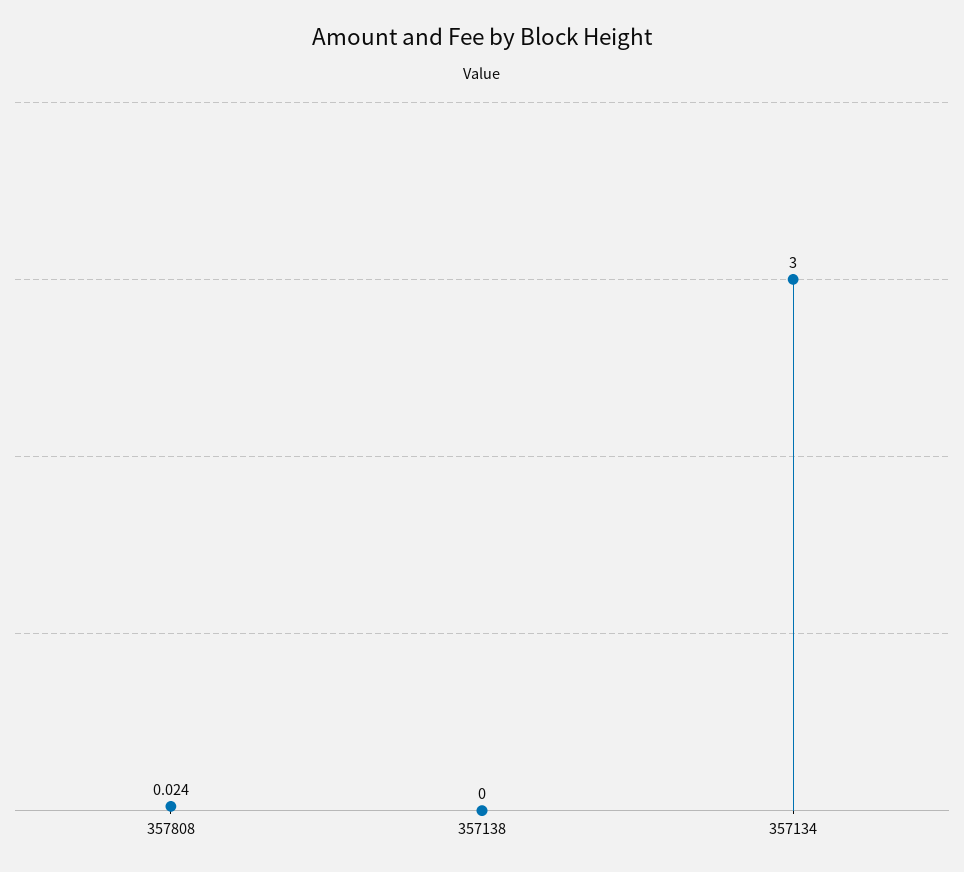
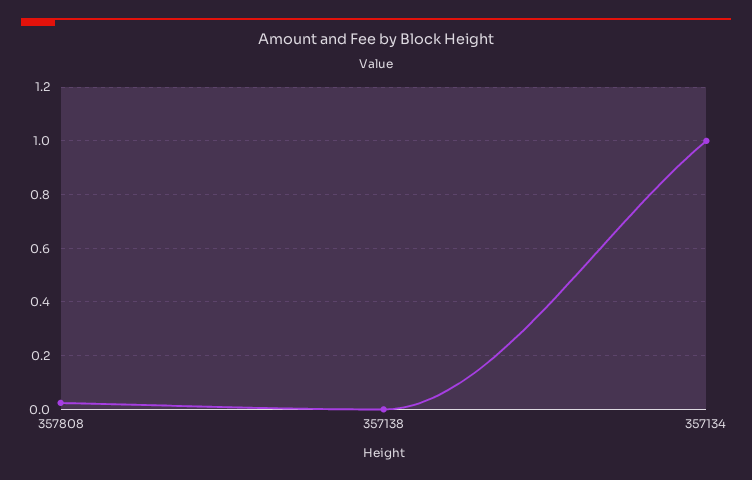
357134: 3 -> 1

